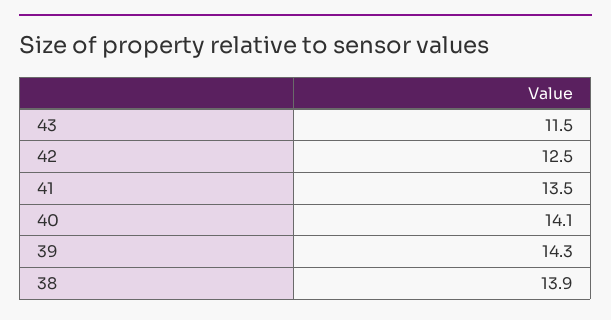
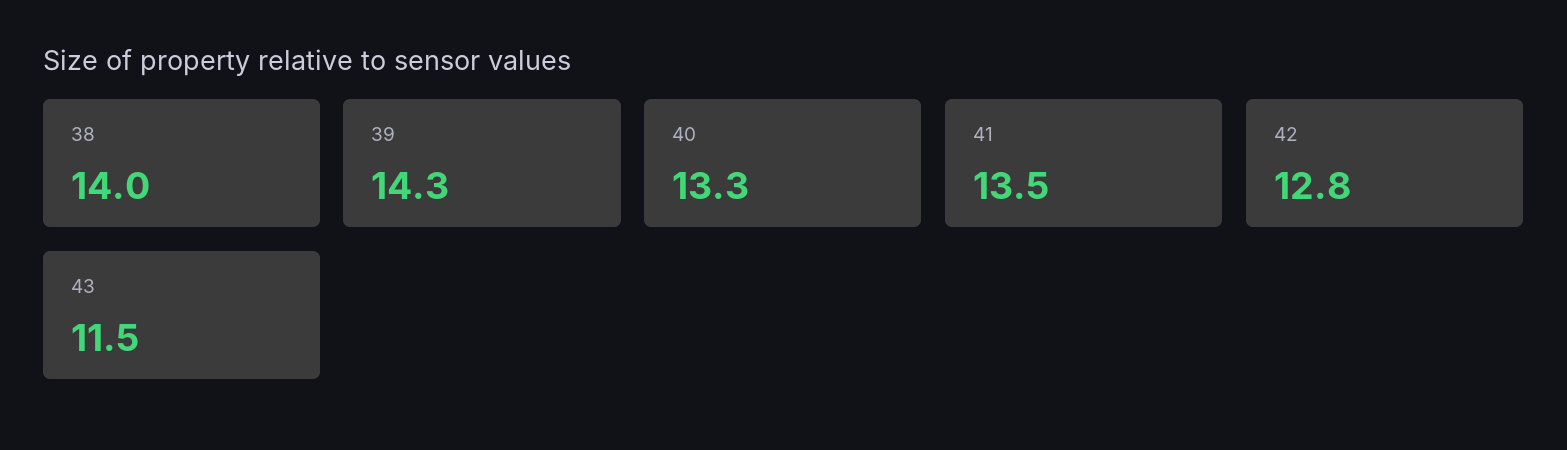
42: 12.5 -> 12.8
40: 14.1 -> 13.3
38: 13.9 -> 14

